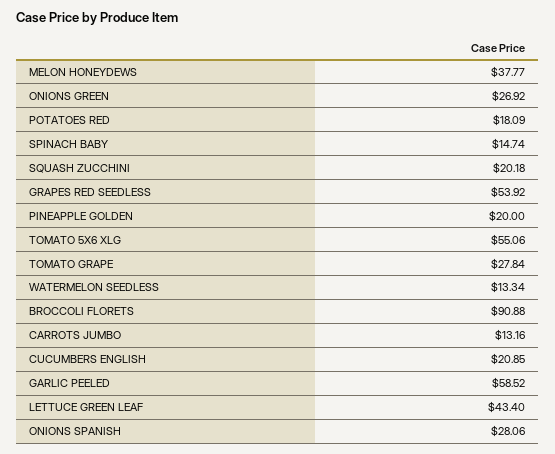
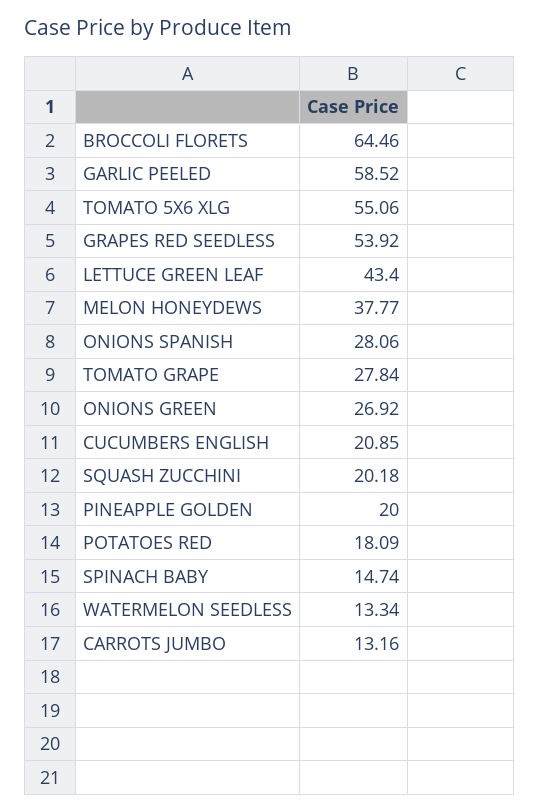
BROCCOLI FLORETS: 90.88 -> 64.46

